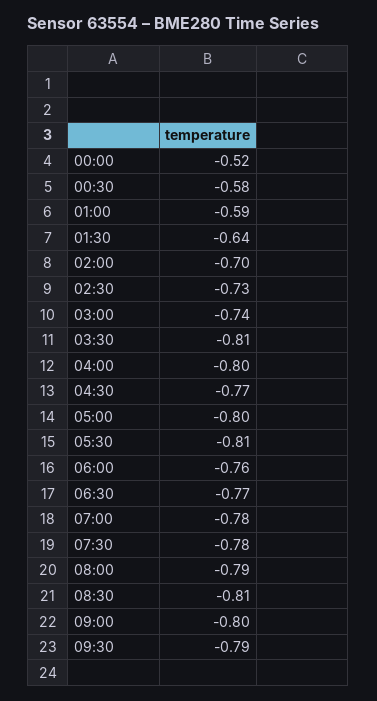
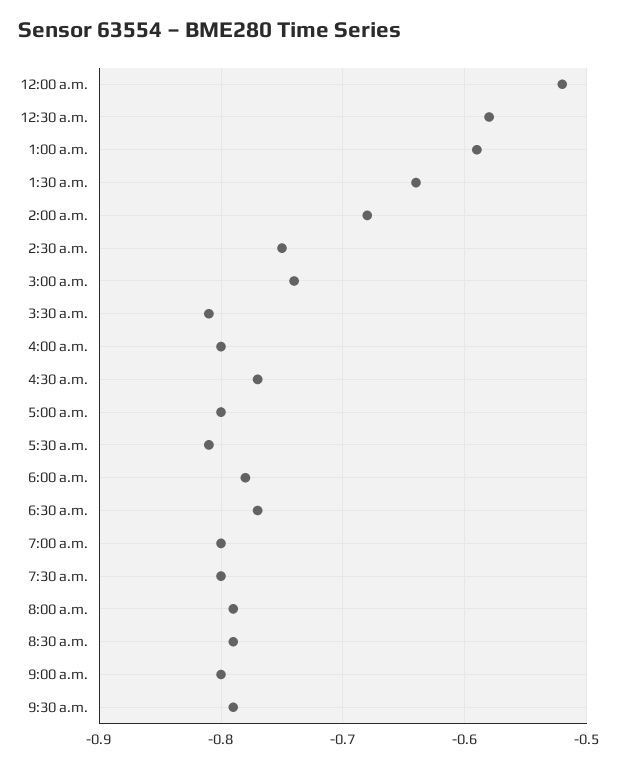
02:00: -0.7 -> -0.68
02:30: -0.73 -> -0.75
06:00: -0.76 -> -0.78
07:00: -0.78 -> -0.8
07:30: -0.78 -> -0.8
08:30: -0.81 -> -0.79

